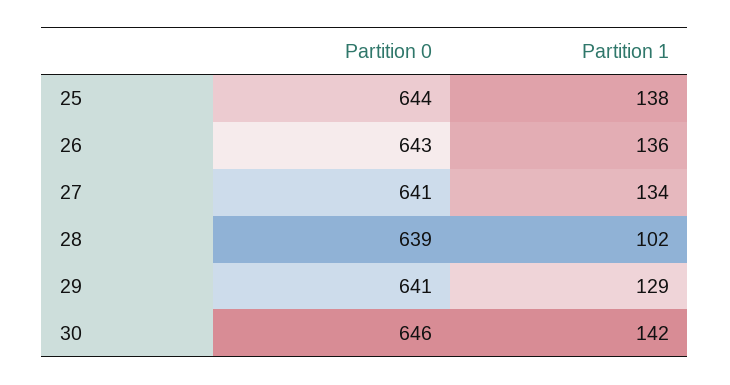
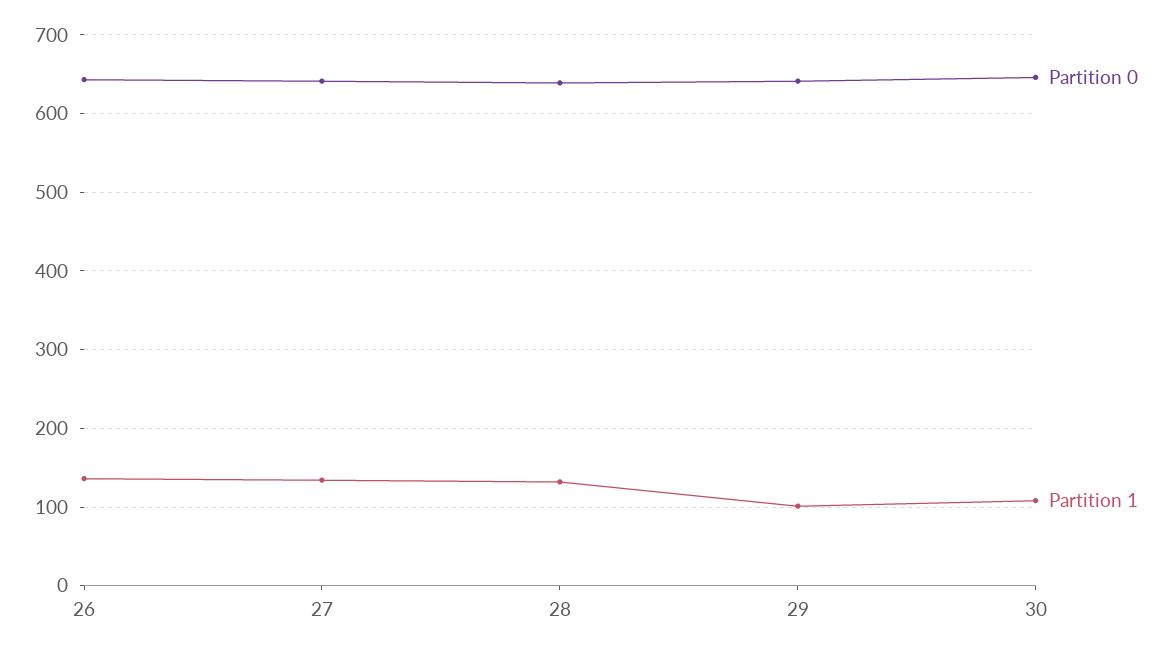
Partition 0, 25: 644 -> none
Partition 1, 25: 138 -> none
Partition 1, 28: 102 -> 130
Partition 1, 29: 129 -> 100
Partition 1, 30: 142 -> 110

